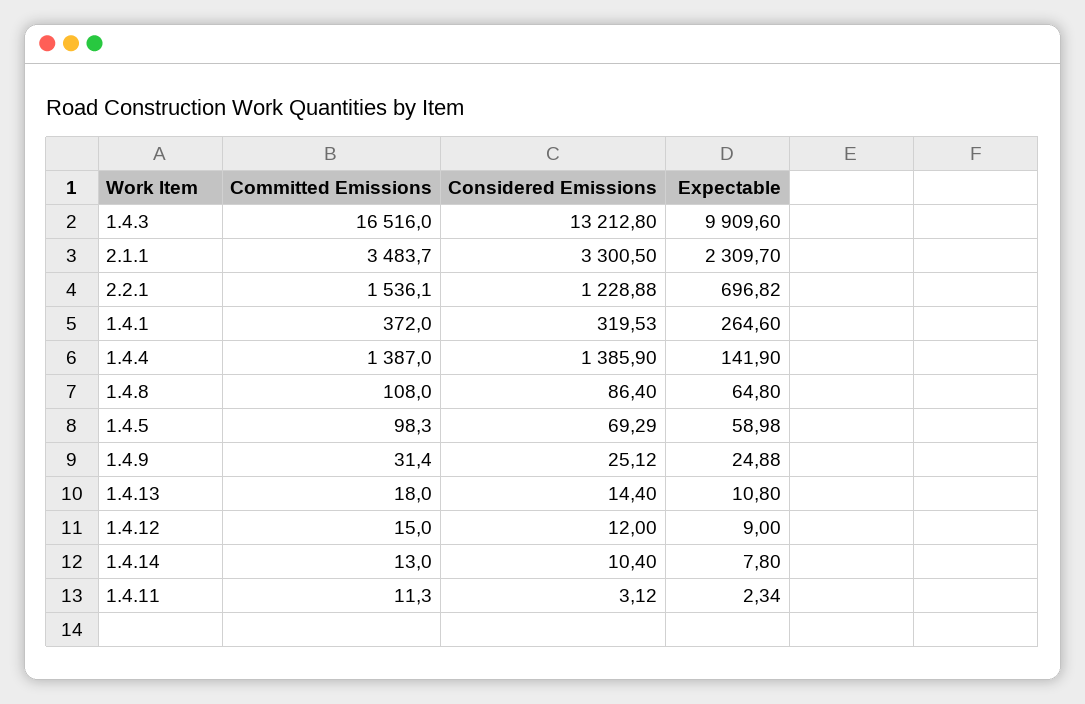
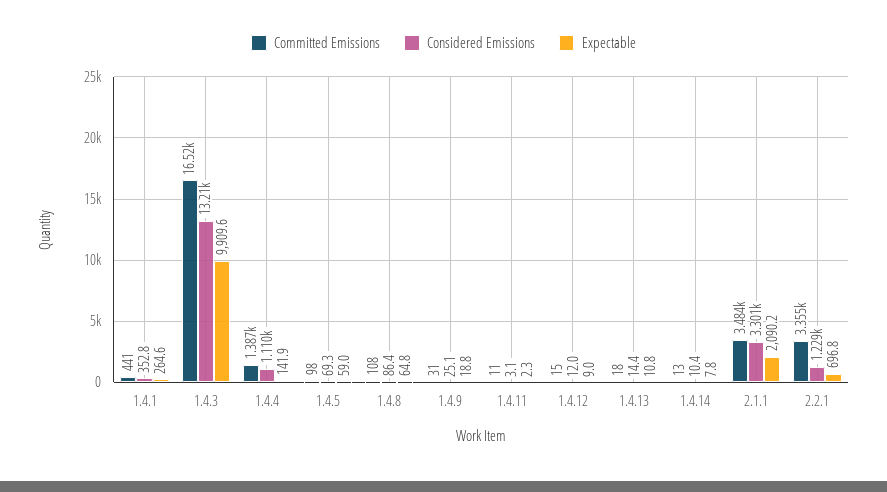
Expectable, 2.1.1: 2309.7 -> 2090.2
Committed Emissions, 2.2.1: 1536.1 -> 3355
Committed Emissions, 1.4.1: 372 -> 441
Considered Emissions, 1.4.1: 319.53 -> 352.8
Considered Emissions, 1.4.4: 1385.9 -> 1110
Expectable, 1.4.9: 24.88 -> 18.8

